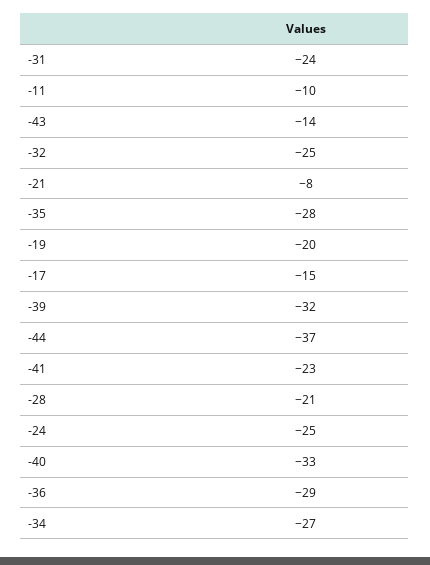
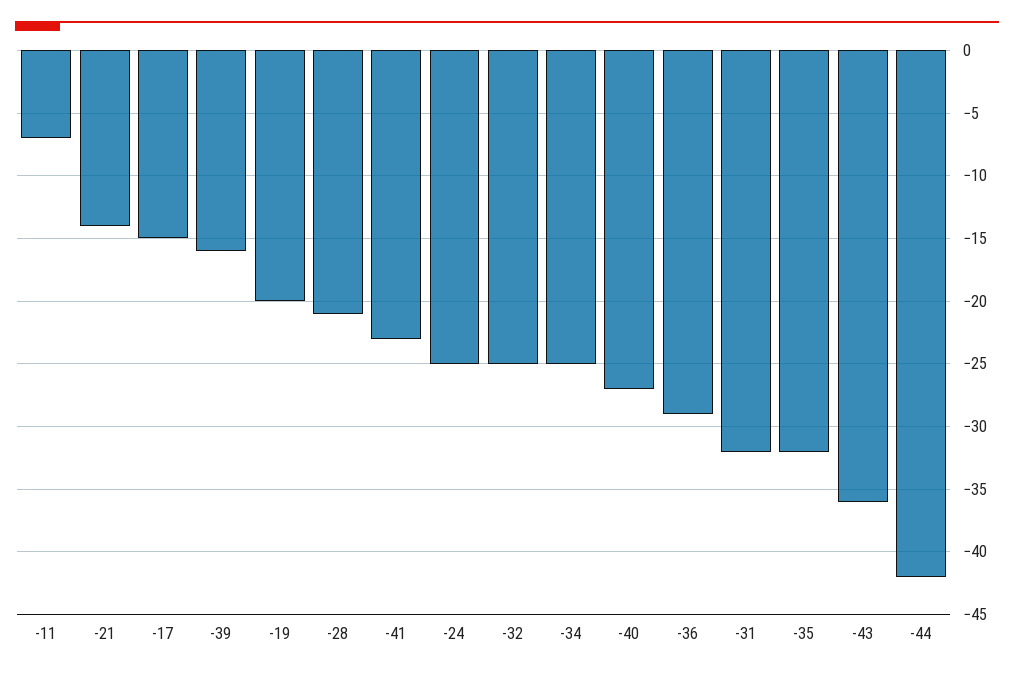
-31: -24 -> -32
-11: -10 -> -7
-43: -14 -> -36
-21: -8 -> -14
-35: -28 -> -32
-39: -32 -> -16
-44: -37 -> -42
-40: -33 -> -27
-34: -27 -> -25

